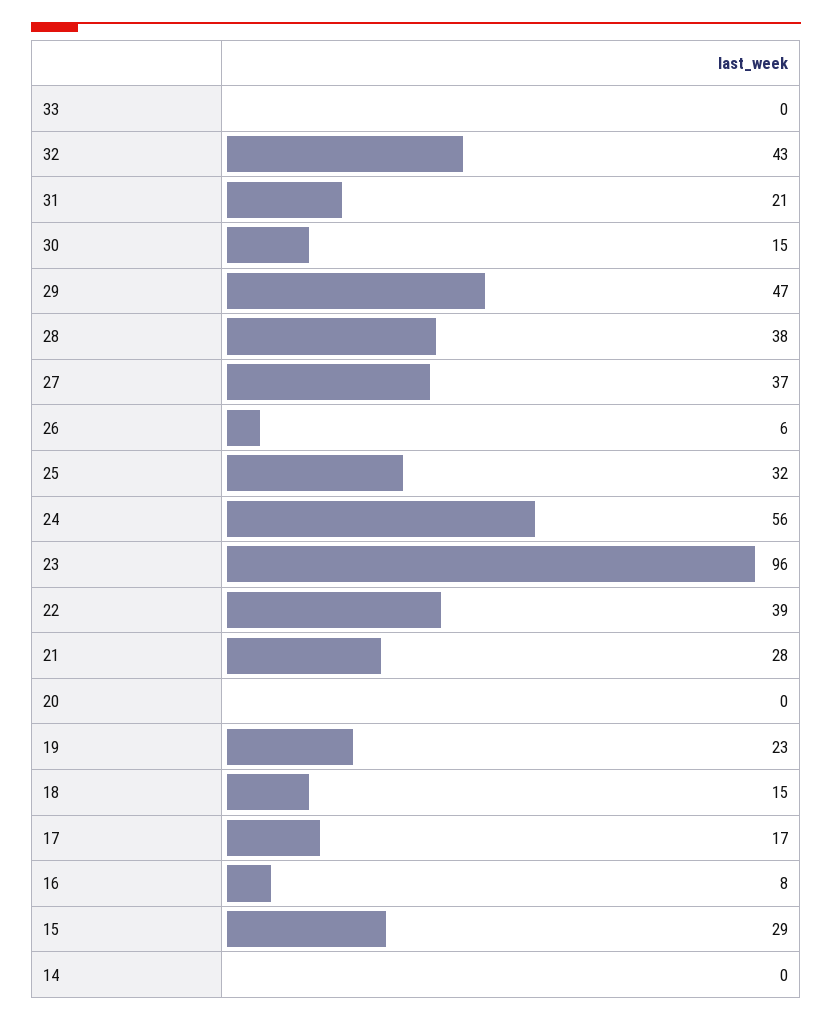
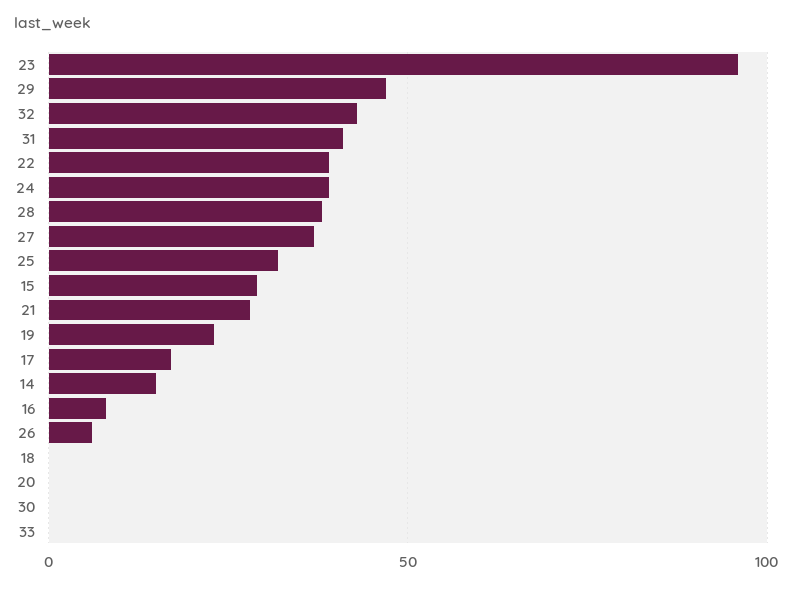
31: 21 -> 40
30: 15 -> 0
24: 56 -> 40
18: 15 -> 0
14: 0 -> 15

